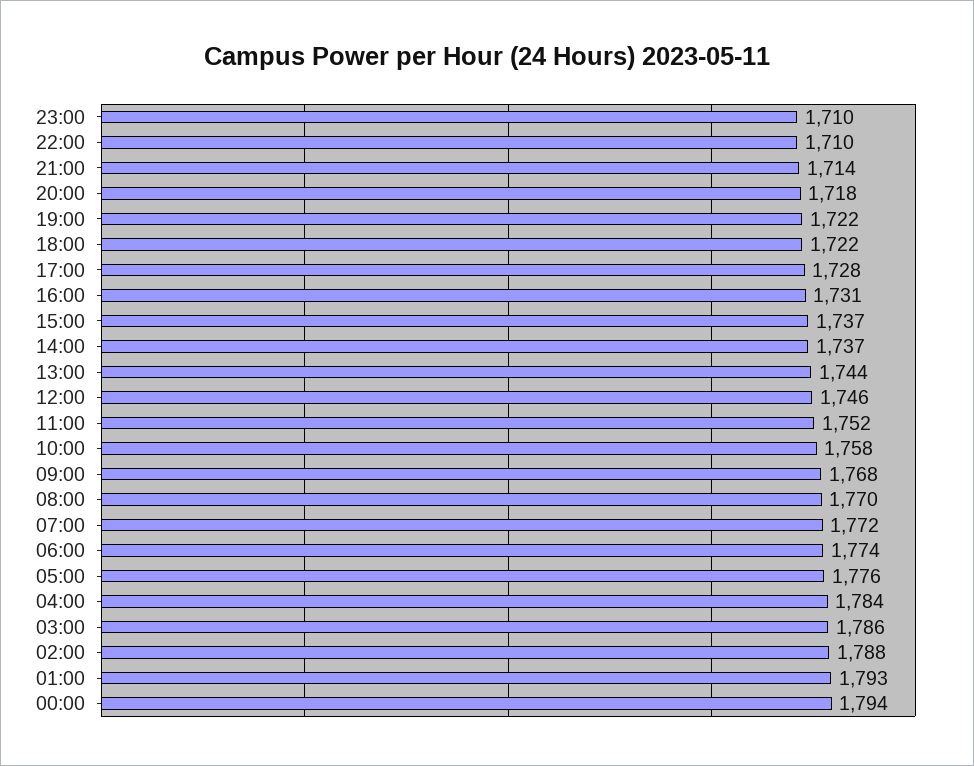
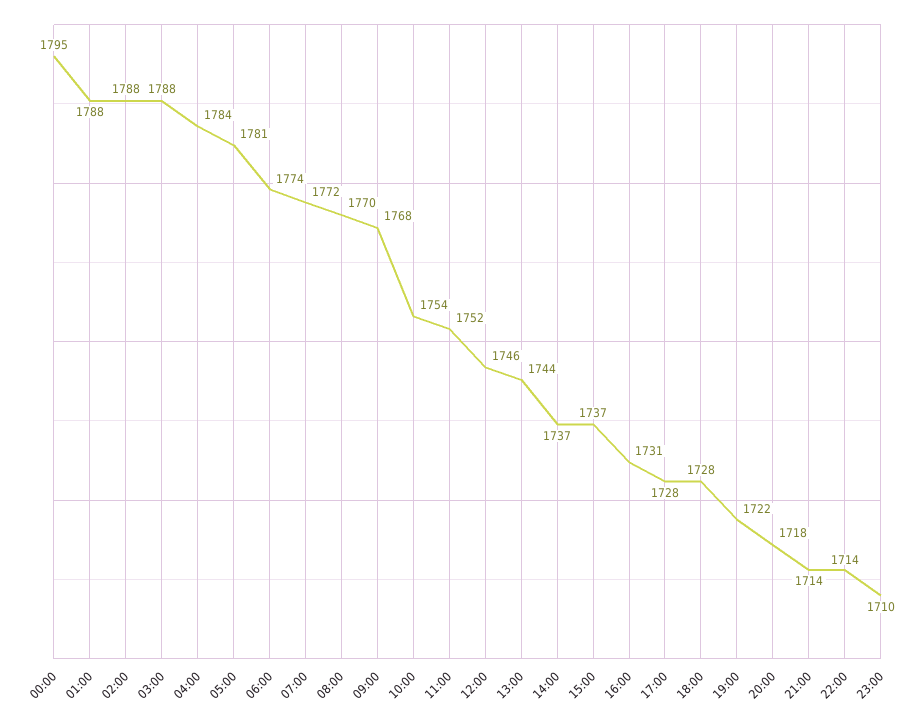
22:00: 1710 -> 1714
18:00: 1722 -> 1728
10:00: 1758 -> 1754
05:00: 1776 -> 1781
03:00: 1786 -> 1788
01:00: 1793 -> 1788
00:00: 1794 -> 1795

